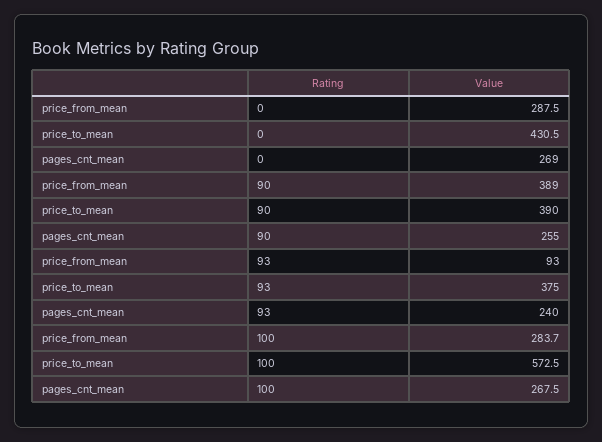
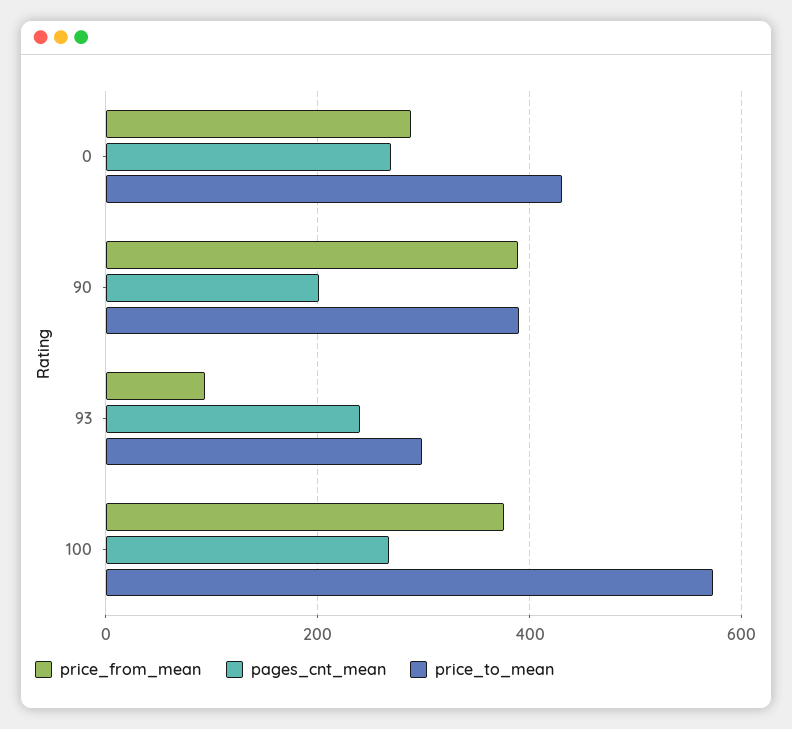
pages_cnt_mean, 90: 255 -> 200
price_to_mean, 93: 375 -> 300
price_from_mean, 100: 283.7 -> 380

